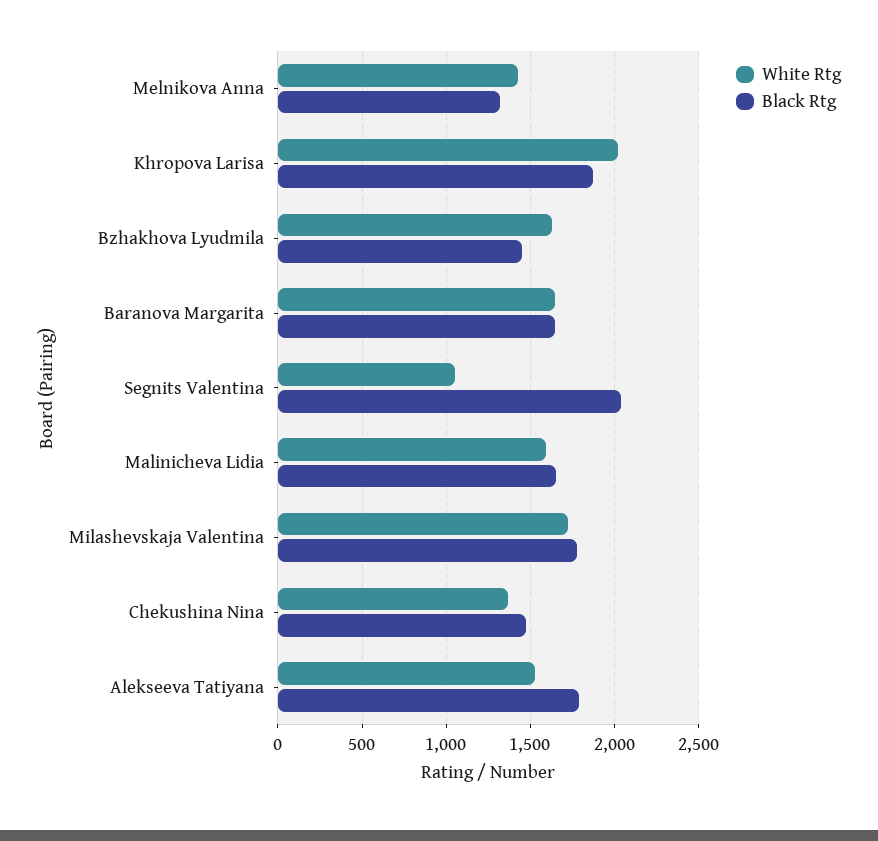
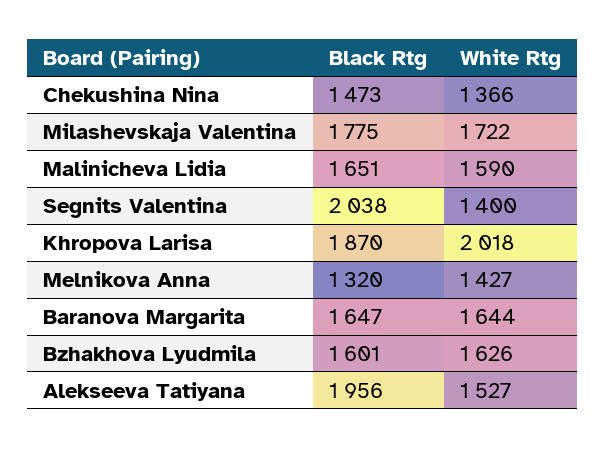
Black Rtg, Bzhakhova Lyudmila: 1450 -> 1601
White Rtg, Segnits Valentina: 1050 -> 1400
Black Rtg, Alekseeva Tatiyana: 1800 -> 1956

